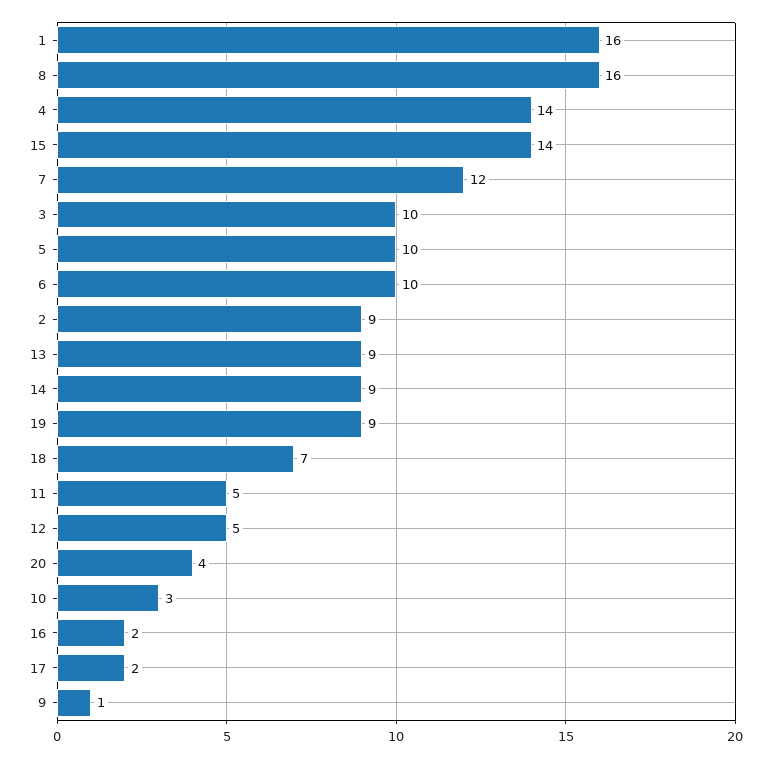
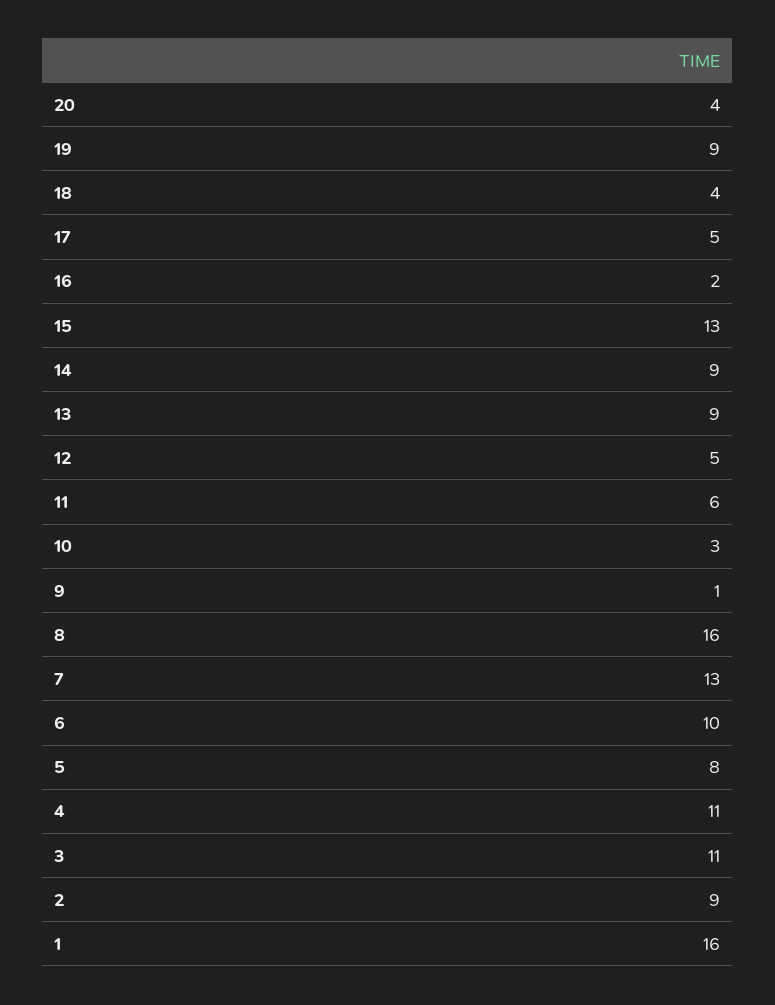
4: 14 -> 11
15: 14 -> 13
7: 12 -> 13
3: 10 -> 11
5: 10 -> 8
18: 7 -> 4
11: 5 -> 6
17: 2 -> 5

